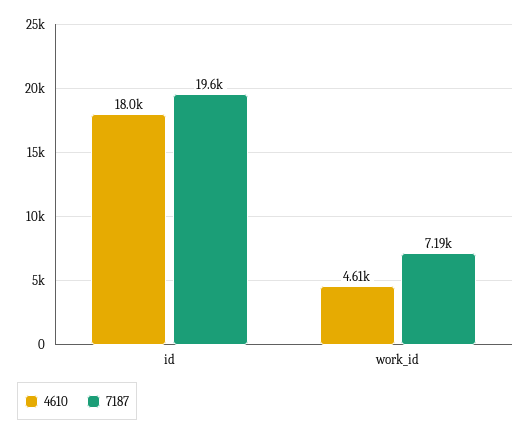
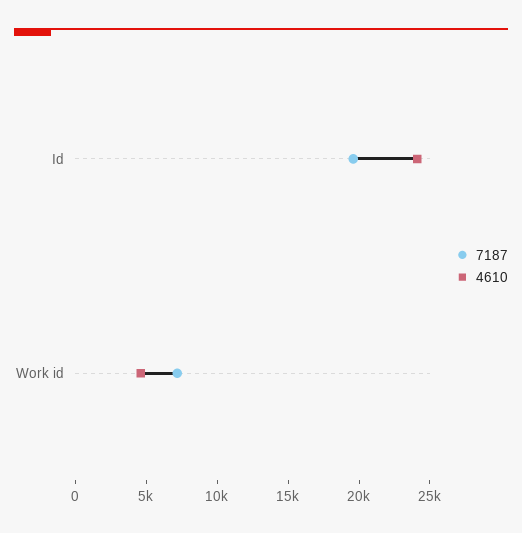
4610, id: 18000 -> 24000

